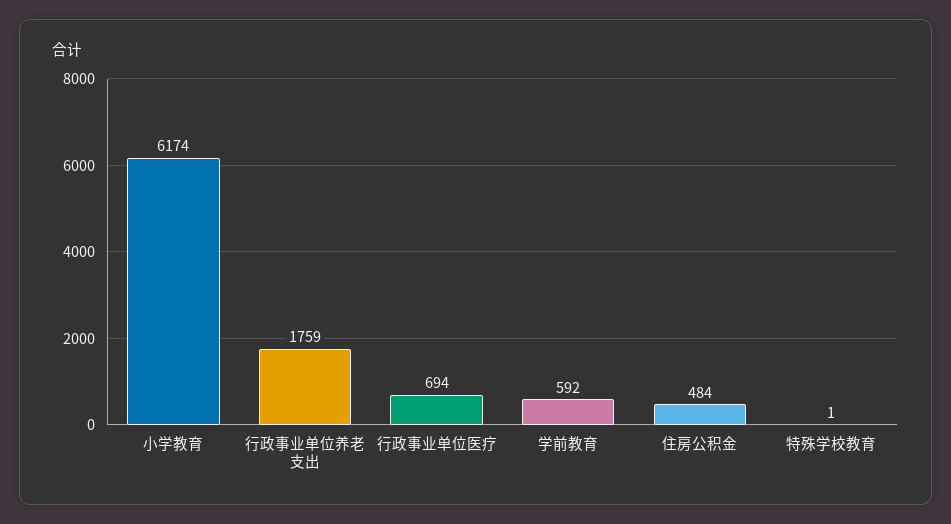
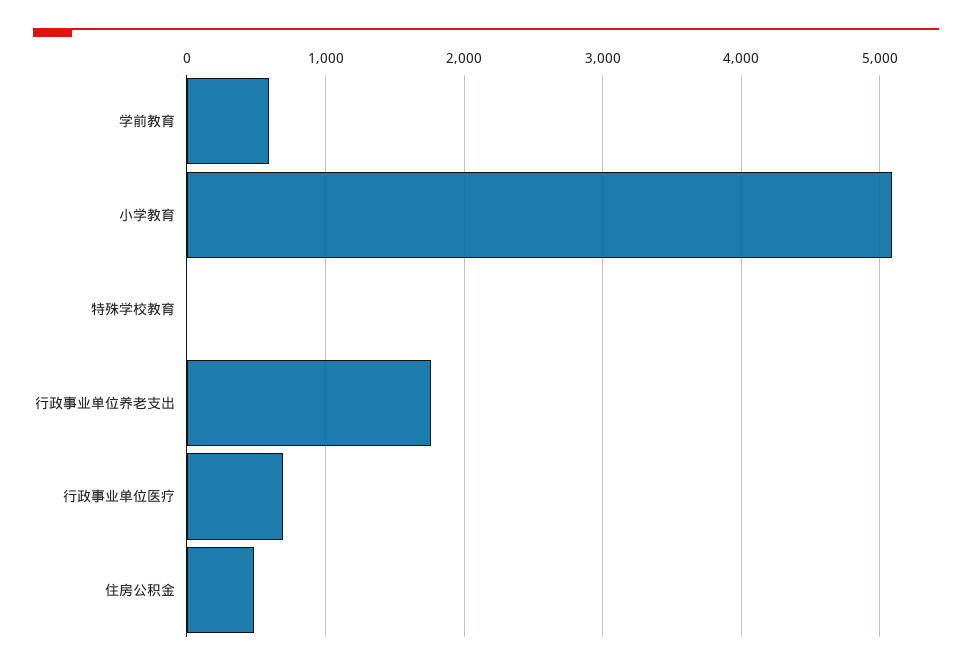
小学教育: 6174 -> 5100

